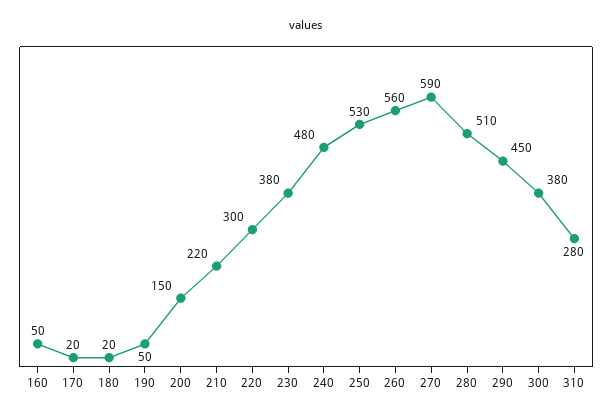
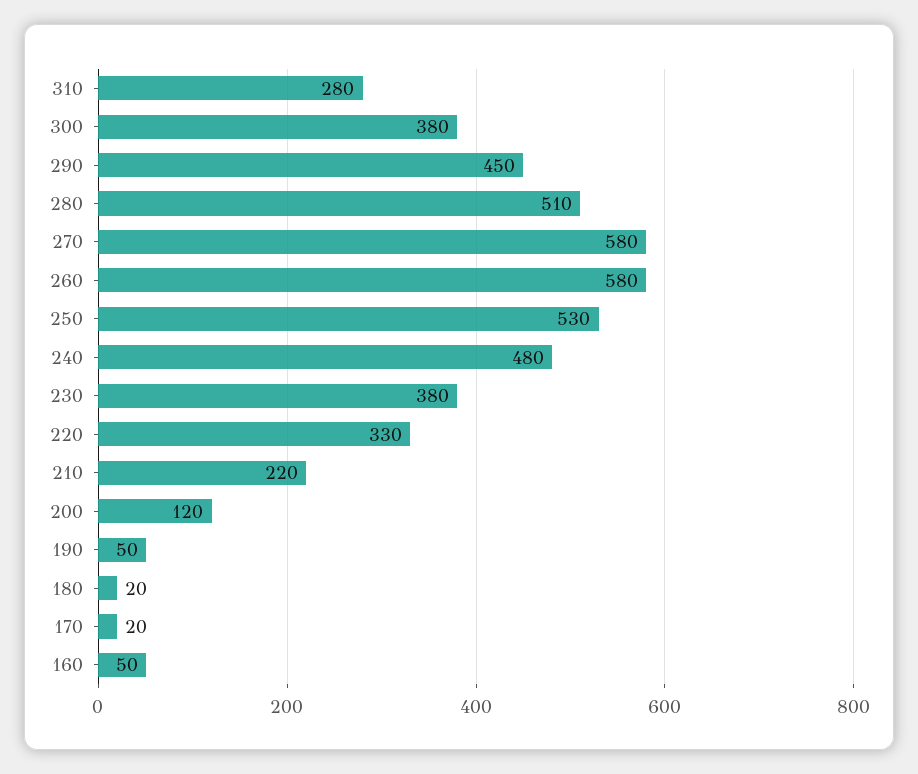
200: 150 -> 120
220: 300 -> 330
260: 560 -> 580
270: 590 -> 580

